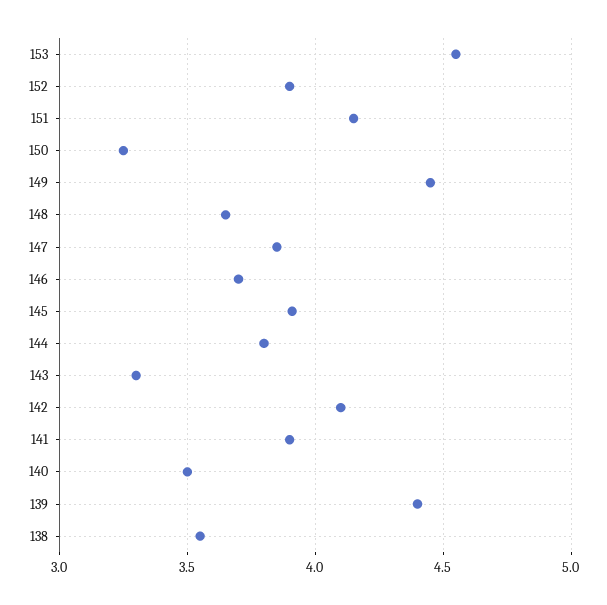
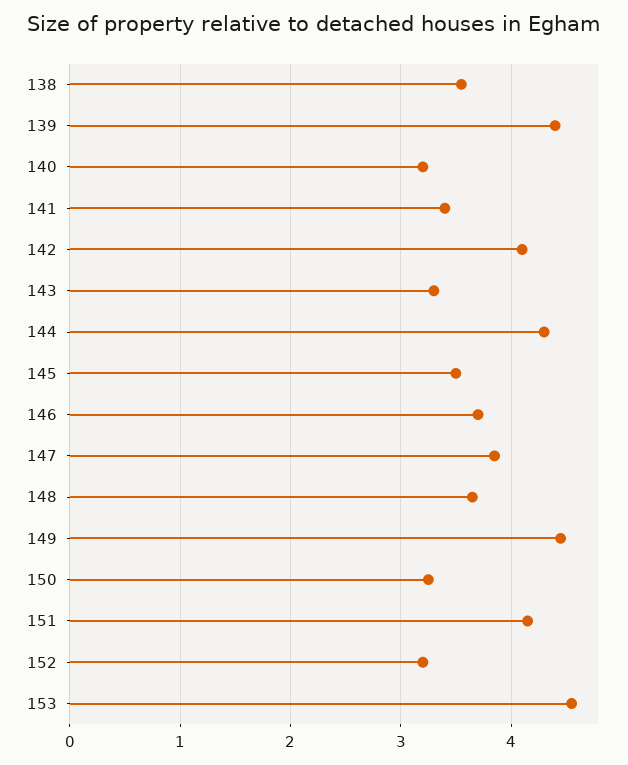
152: 3.9 -> 3.2
145: 3.9 -> 3.5
144: 3.8 -> 4.3
141: 3.9 -> 3.4
140: 3.5 -> 3.2

